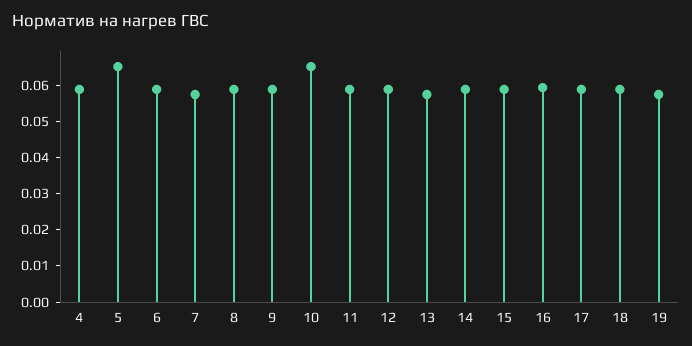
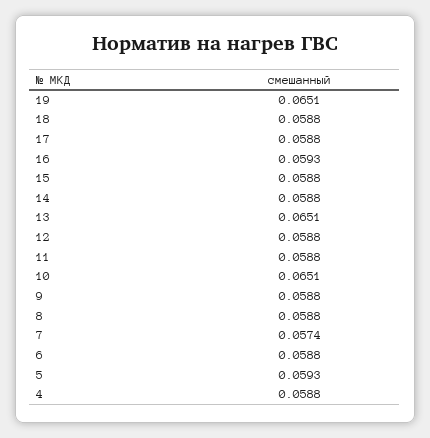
5: 0.065 -> 0.0593
13: 0.0575 -> 0.0651
19: 0.0575 -> 0.0651

